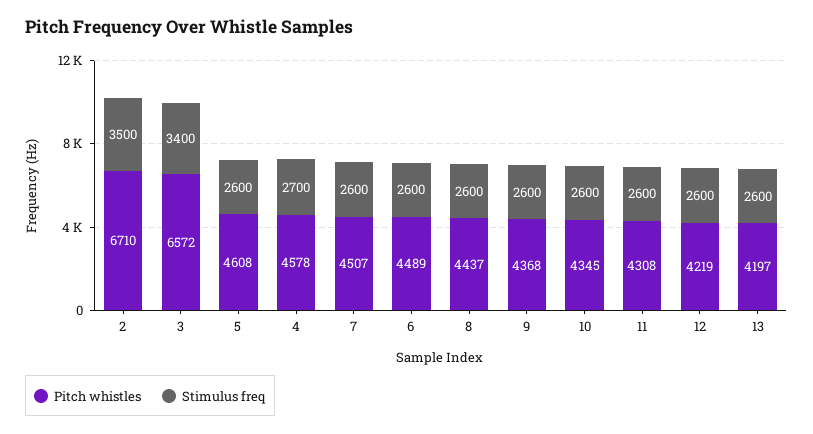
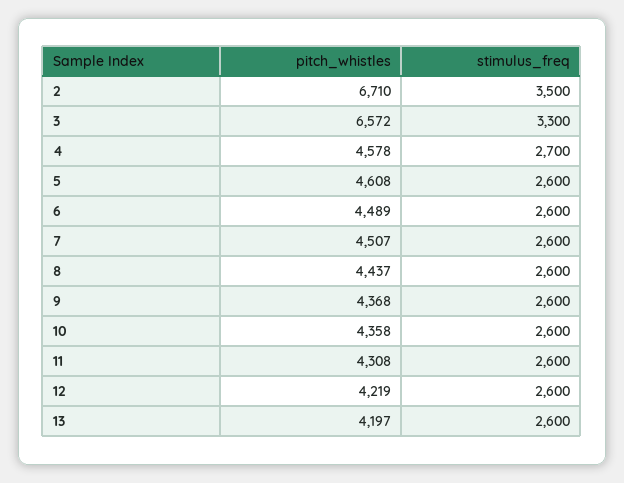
Stimulus freq, 3: 3400 -> 3300
Pitch whistles, 10: 4345 -> 4358

